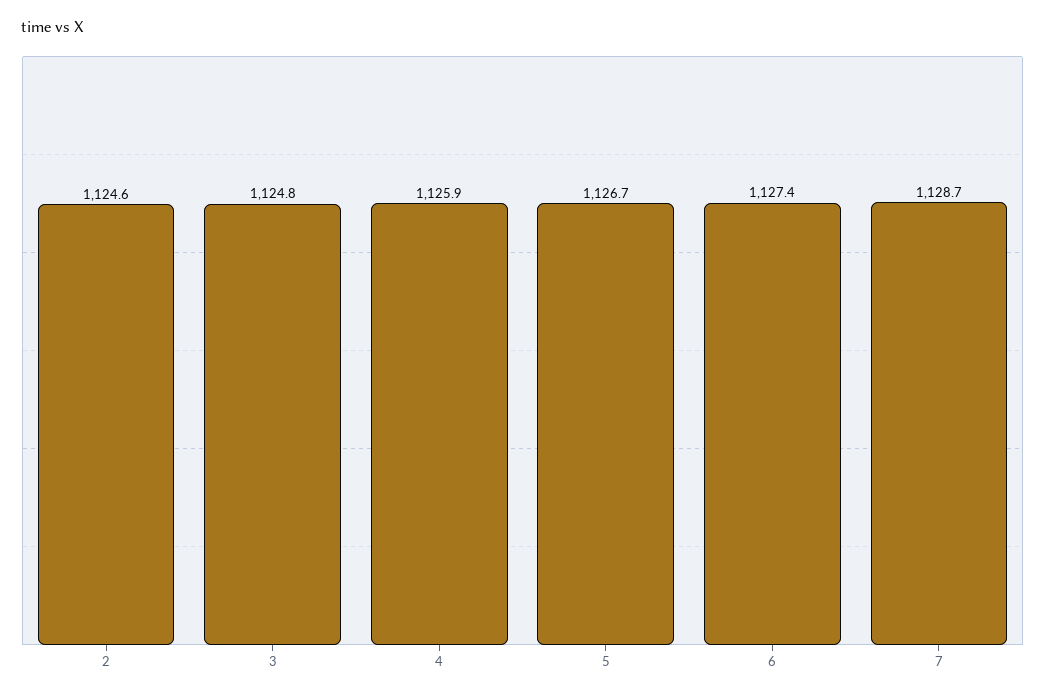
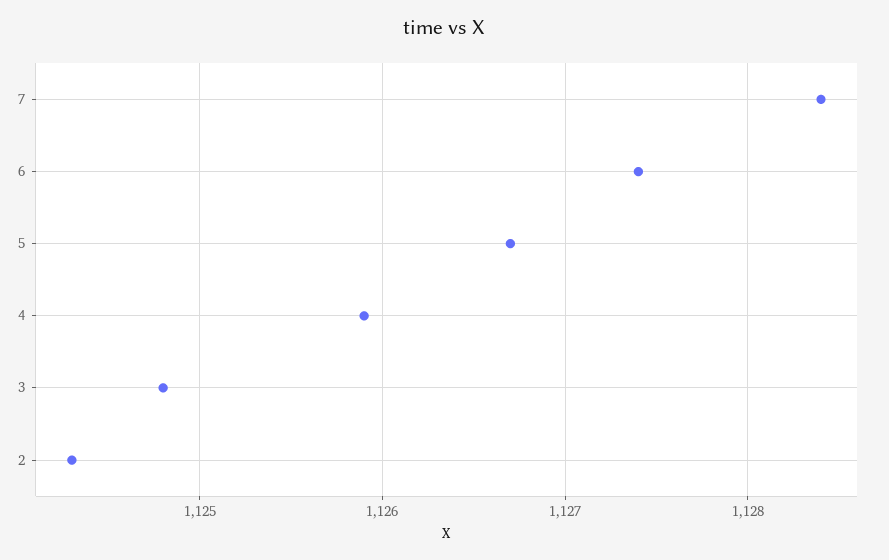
2: 1124.6 -> 1124.3
7: 1128.7 -> 1128.4

